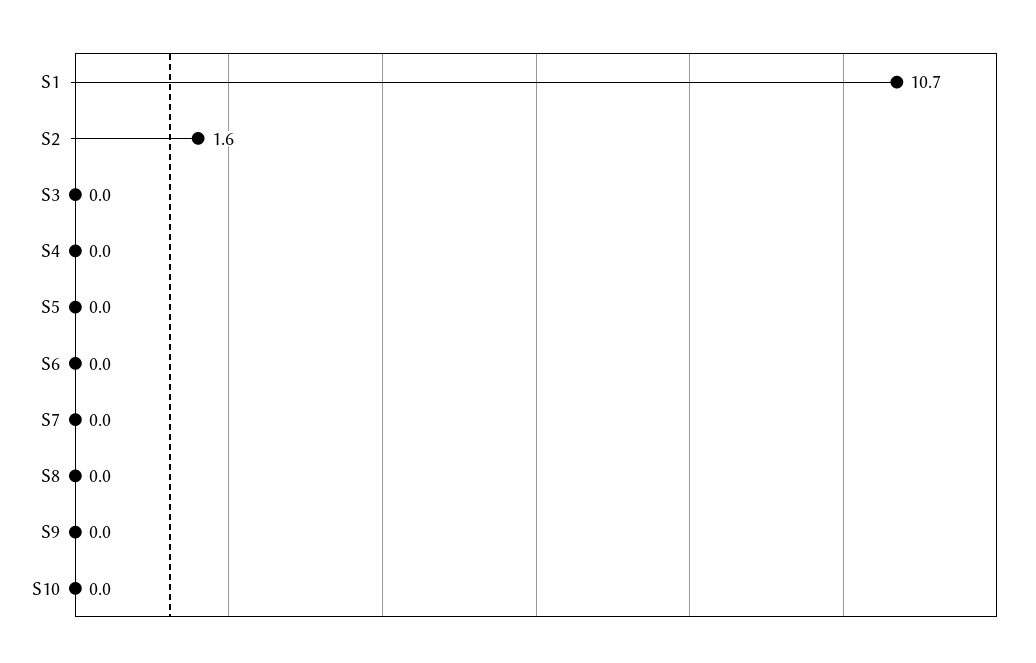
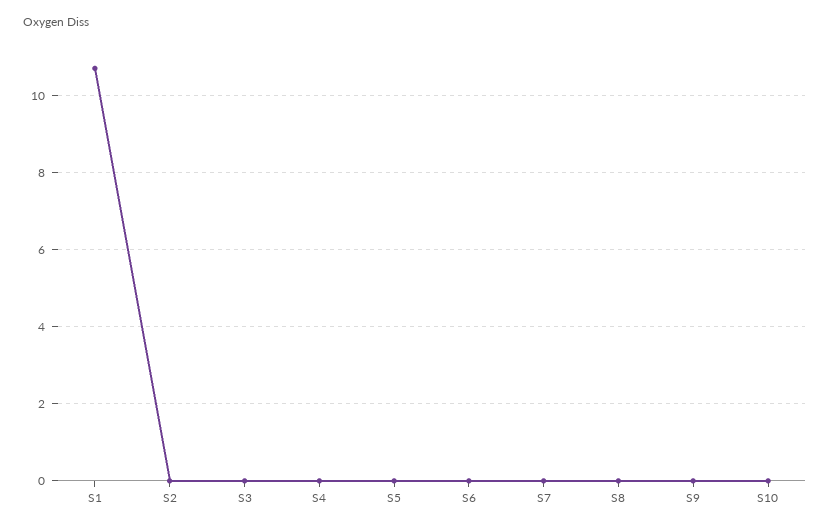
S2: 1.6 -> 0

